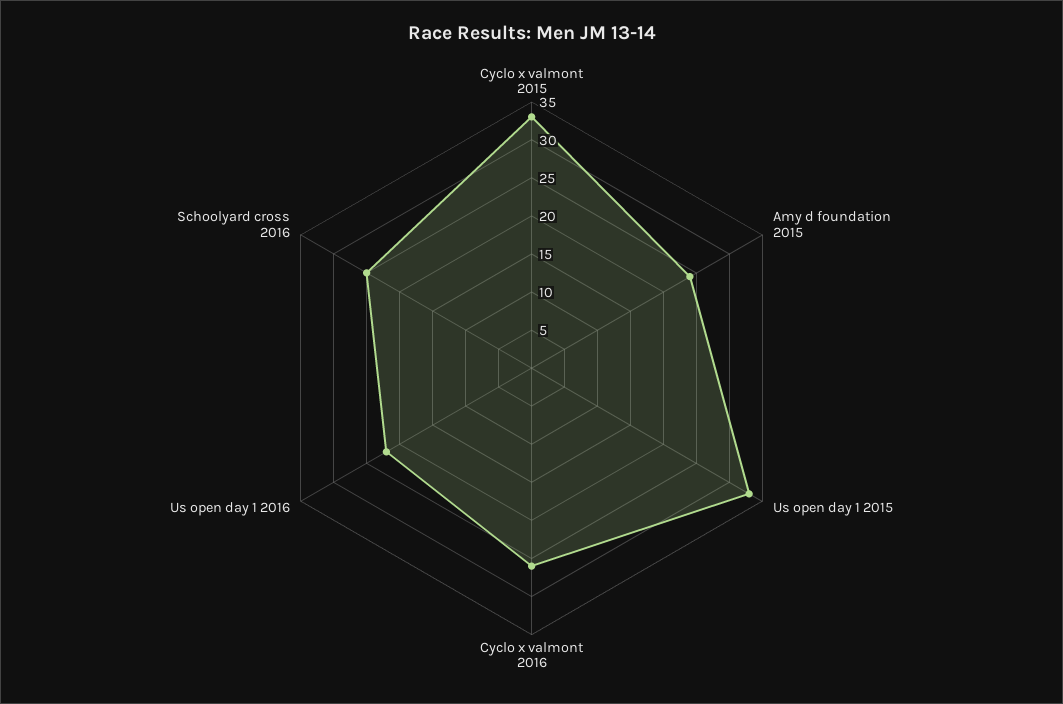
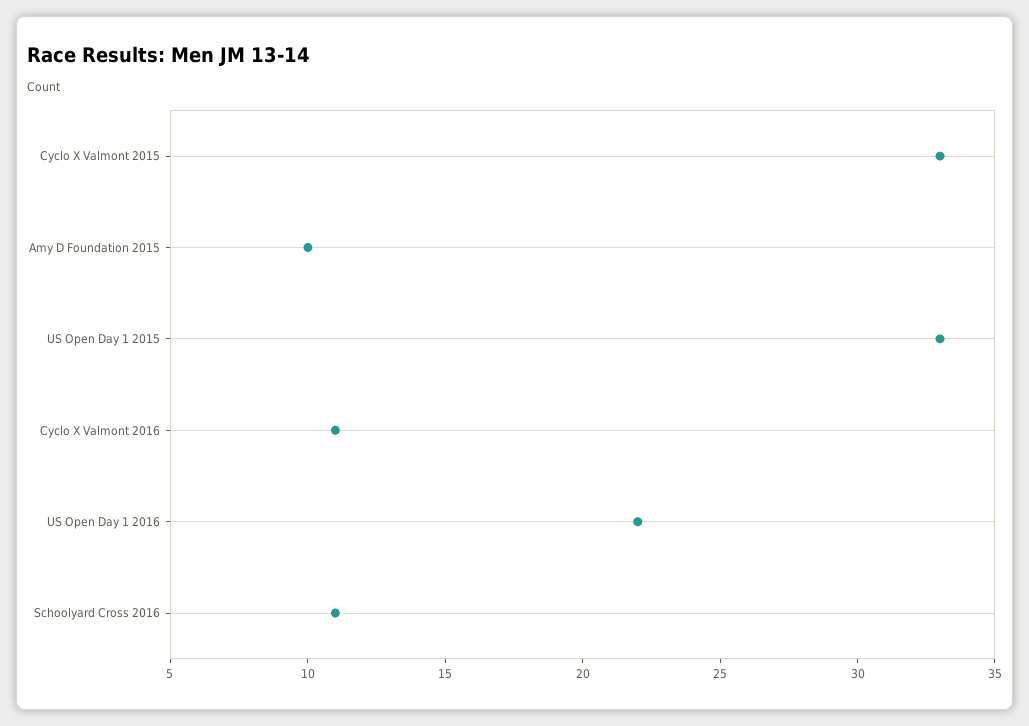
Amy d foundation 2015: 25 -> 10
Cyclo x valmont 2016: 25 -> 11
Schoolyard cross 2016: 25 -> 11

